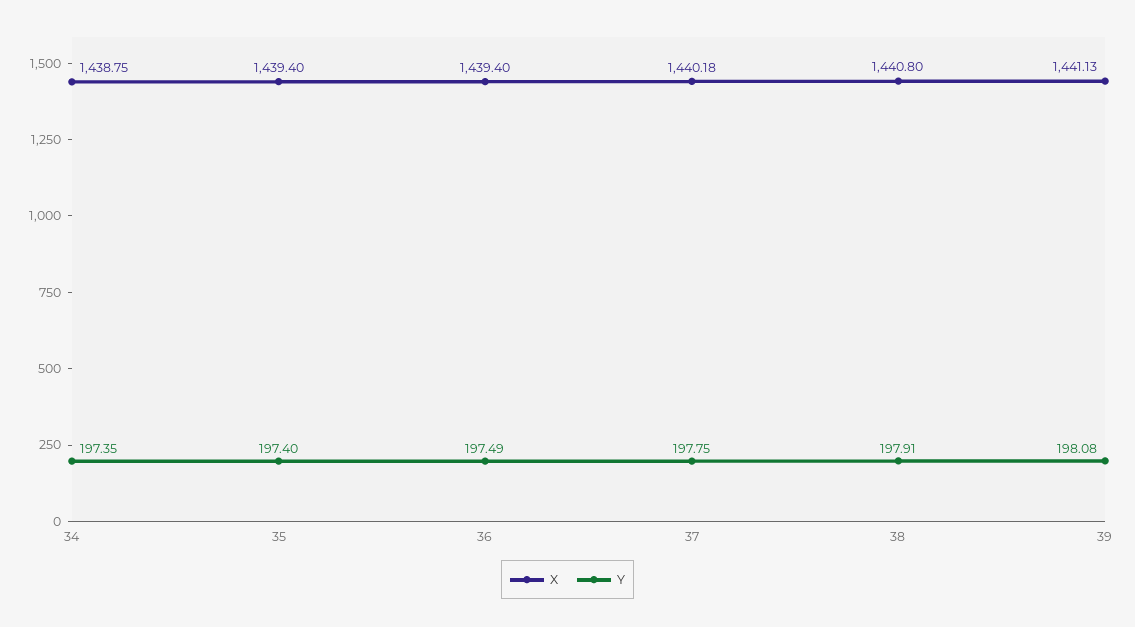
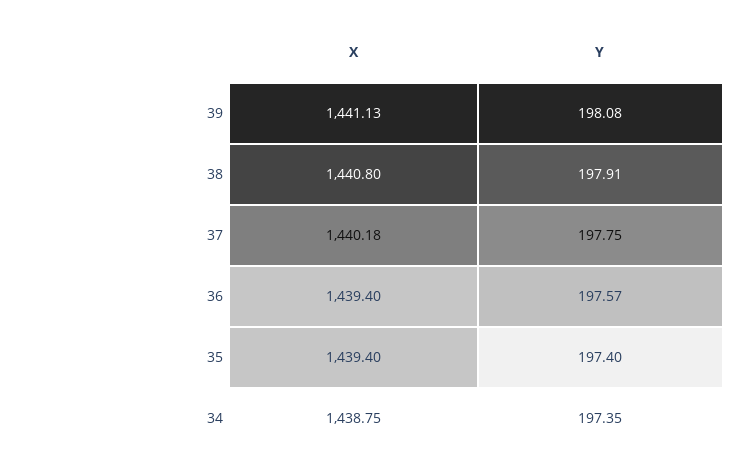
Y, 36: 197.49 -> 197.57

